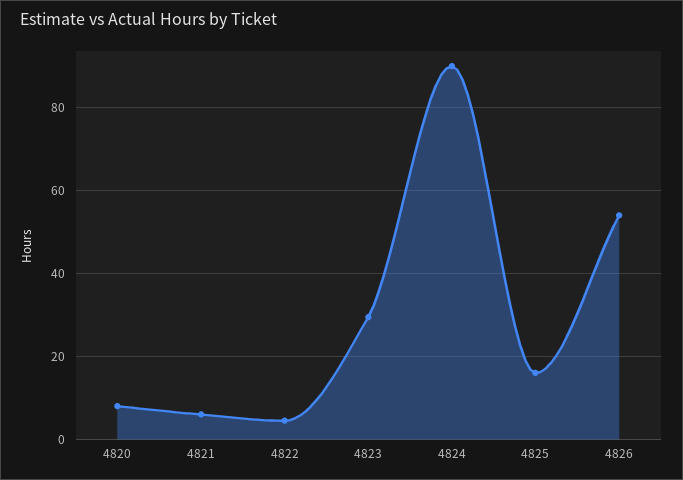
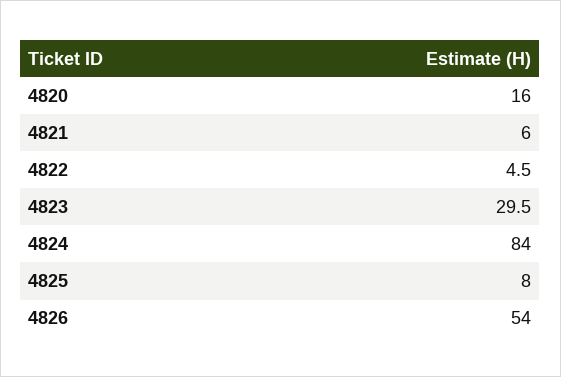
4820: 8 -> 16
4824: 90 -> 84
4825: 16 -> 8

